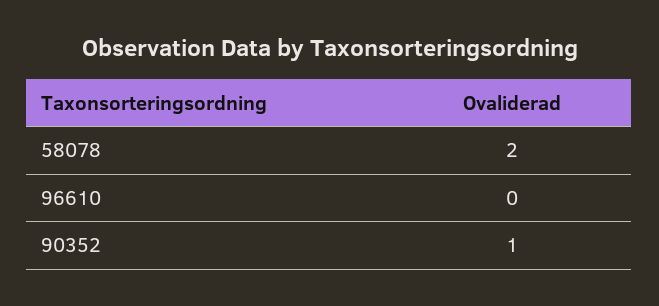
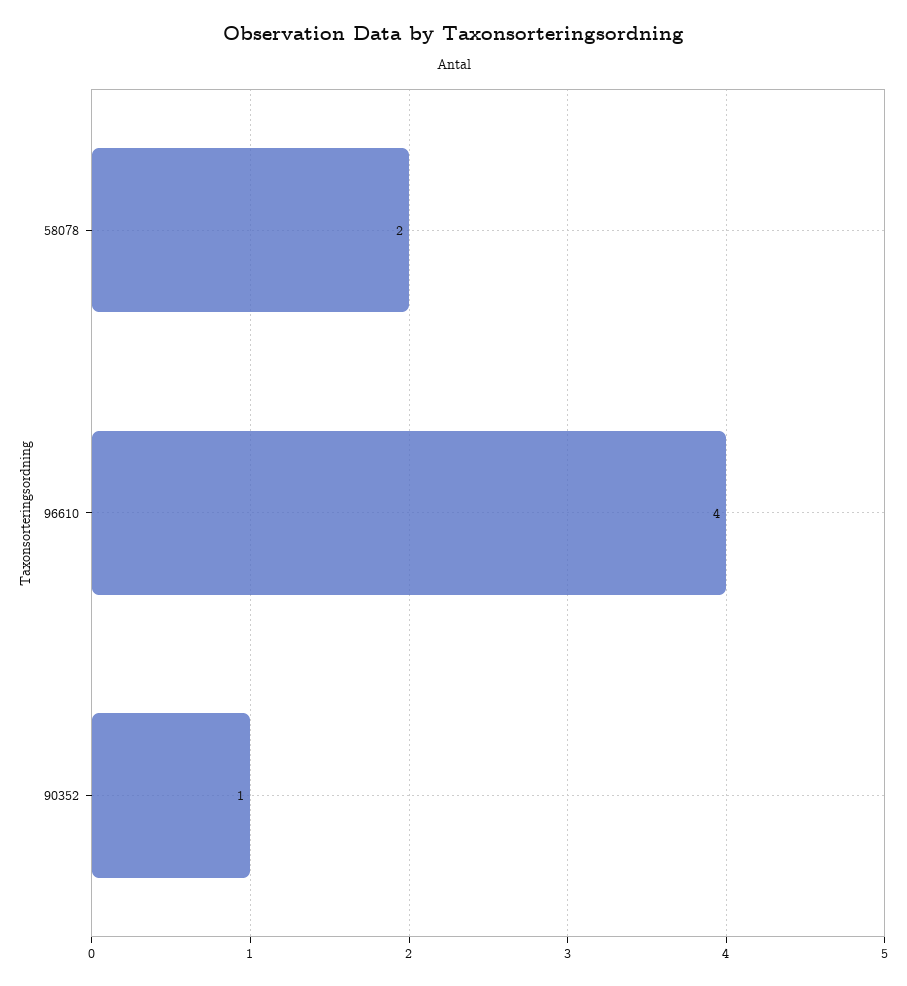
96610: 0 -> 4

